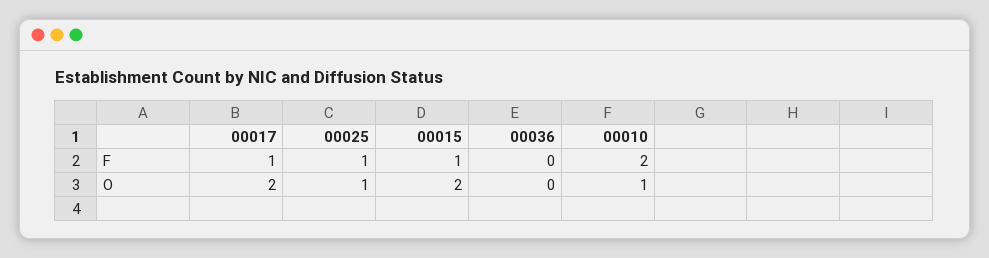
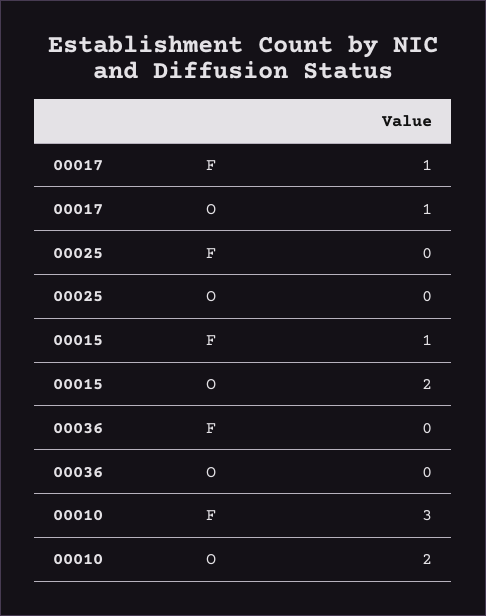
00025, F: 1 -> 0
00010, F: 2 -> 3
00017, O: 2 -> 1
00025, O: 1 -> 0
00010, O: 1 -> 2

